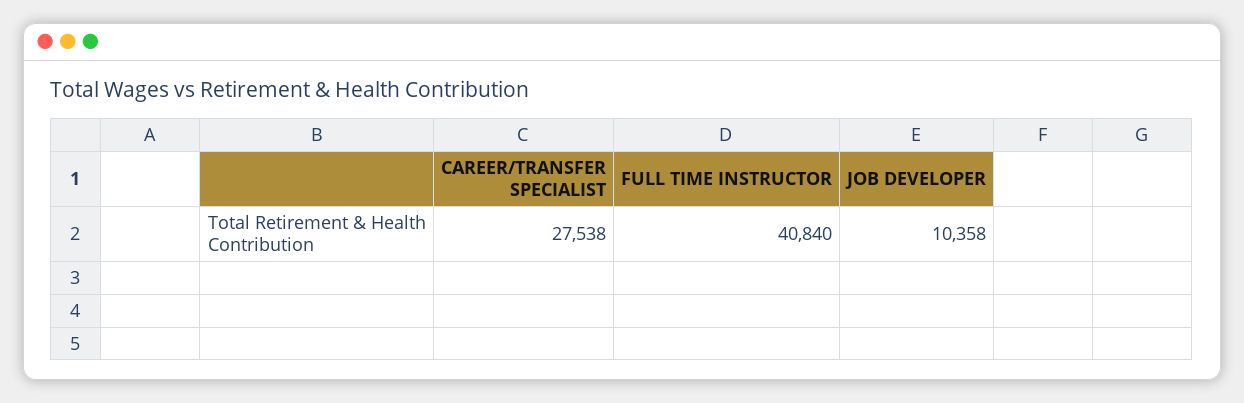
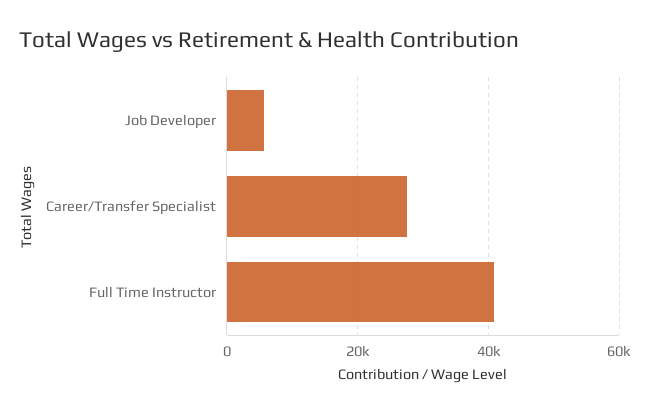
JOB DEVELOPER: 10358 -> 6000

